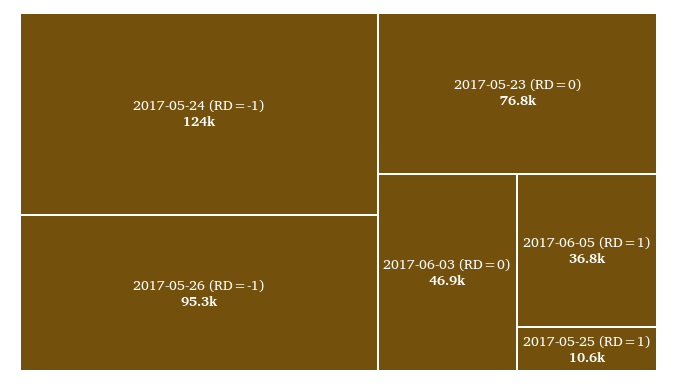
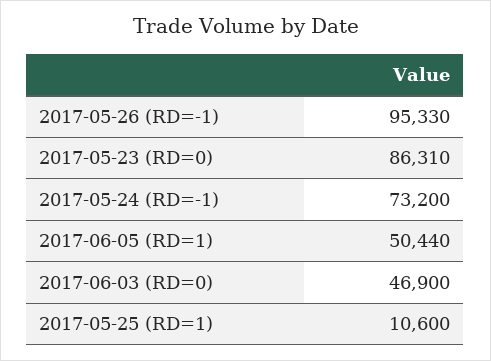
2017-05-24 (RD=-1): 124000 -> 73200
2017-05-23 (RD=0): 76800 -> 86310
2017-06-05 (RD=1): 36800 -> 50440

